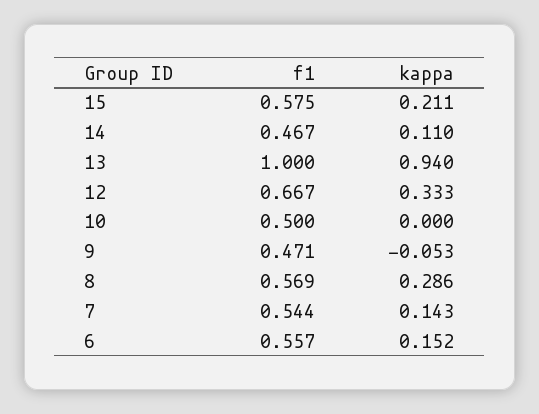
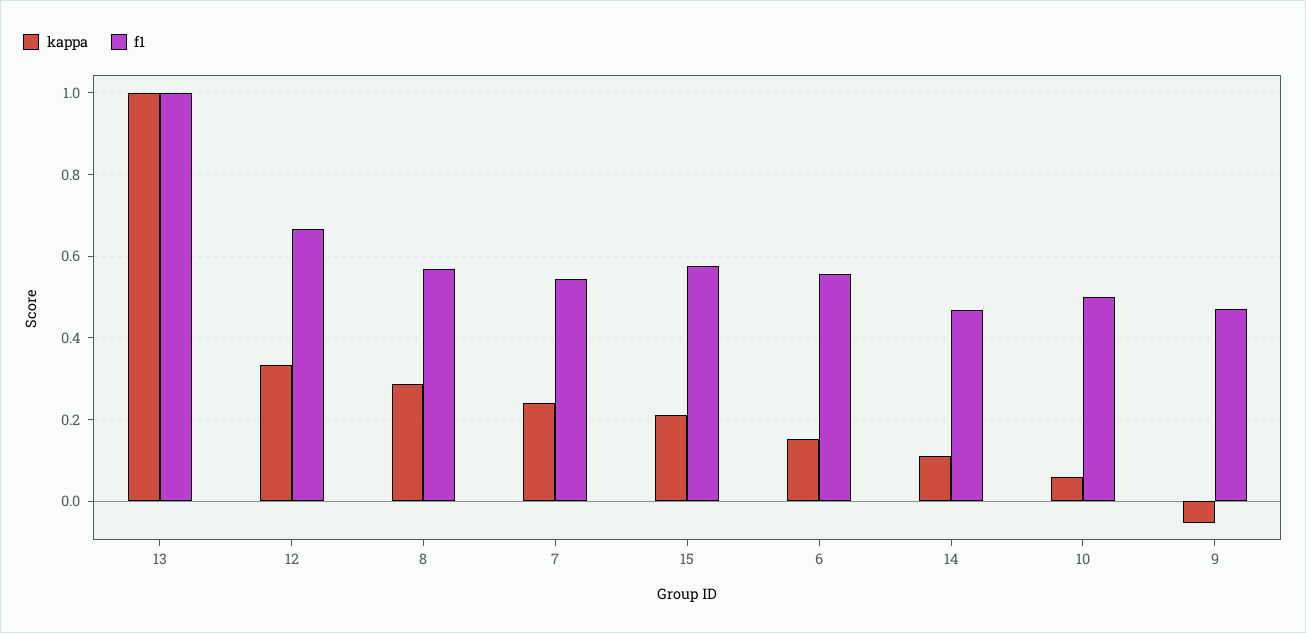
kappa, 13: 0.94 -> 1
kappa, 10: 0 -> 0.06
kappa, 7: 0.143 -> 0.24

